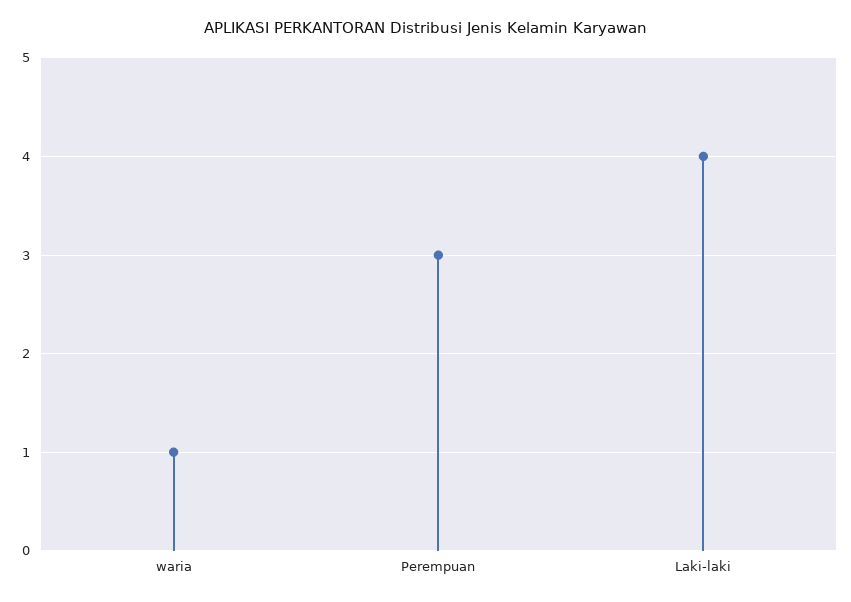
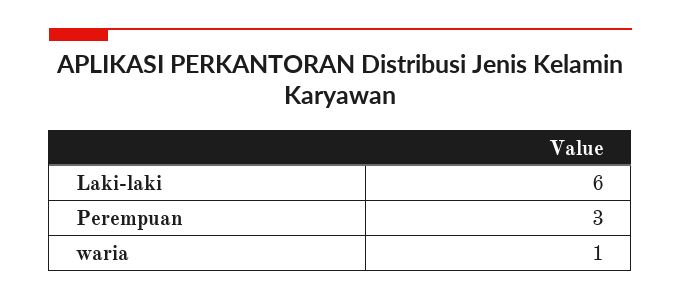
Laki-laki: 4 -> 6

